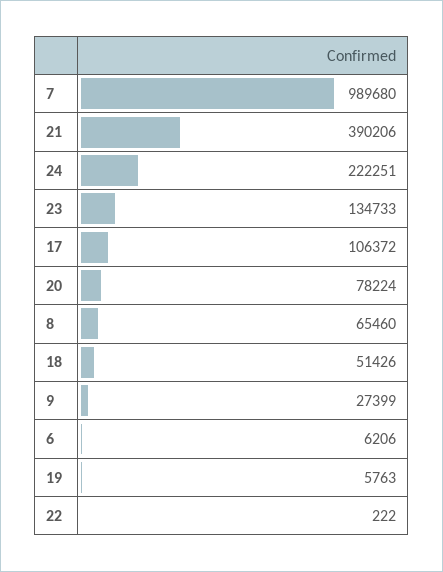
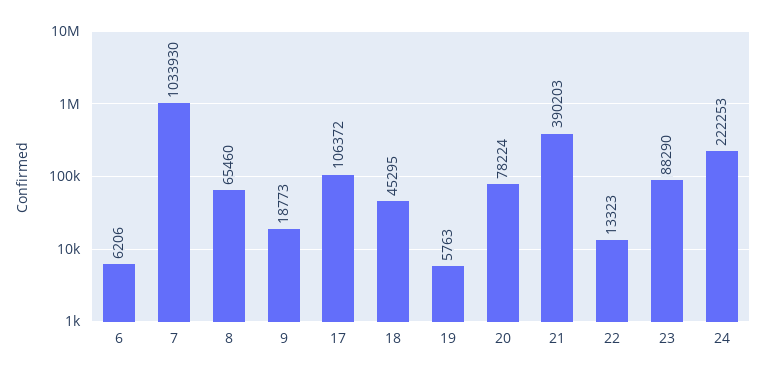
7: 989680 -> 1033930
21: 390206 -> 390203
24: 222251 -> 222253
23: 134733 -> 88290
18: 51426 -> 45295
9: 27399 -> 18773
22: 222 -> 13323

